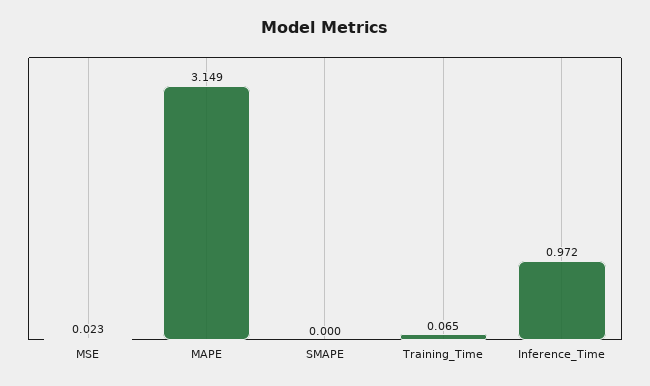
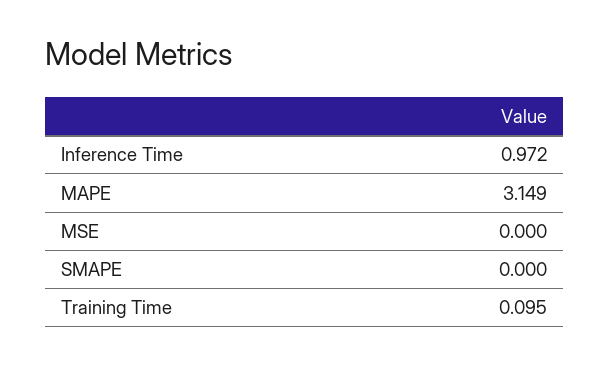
MSE: 0.023 -> 0
Training_Time: 0.065 -> 0.095

